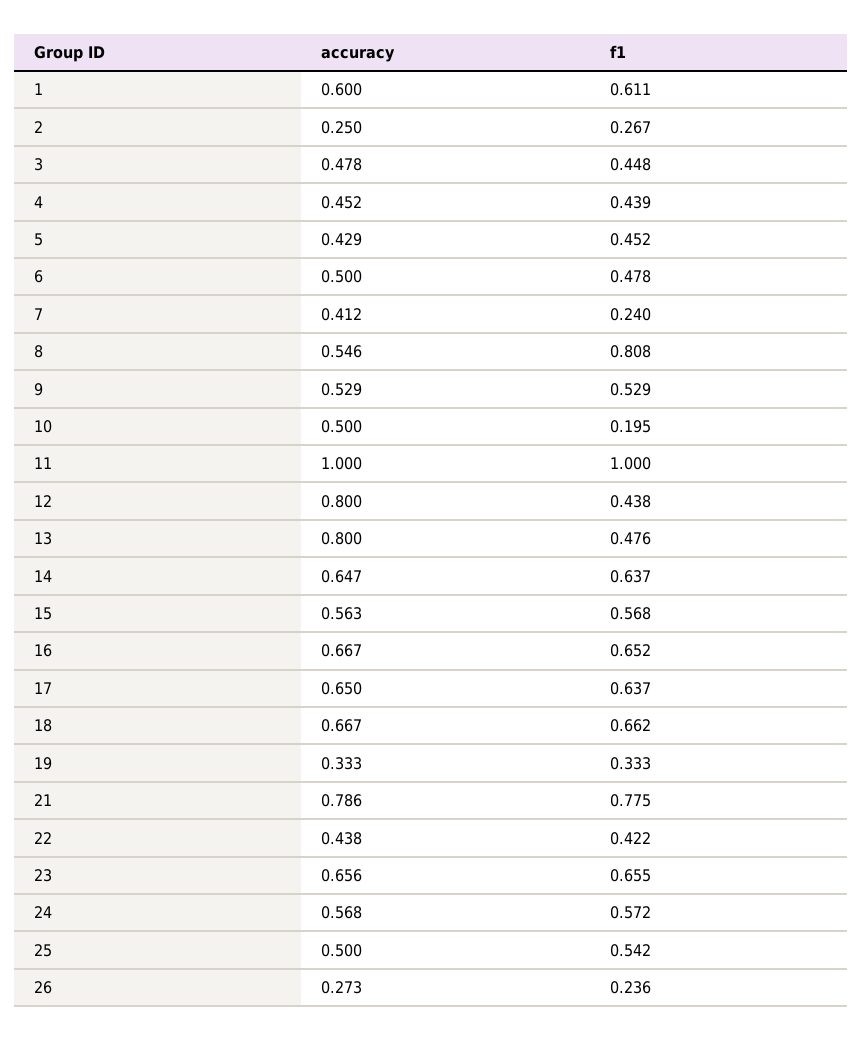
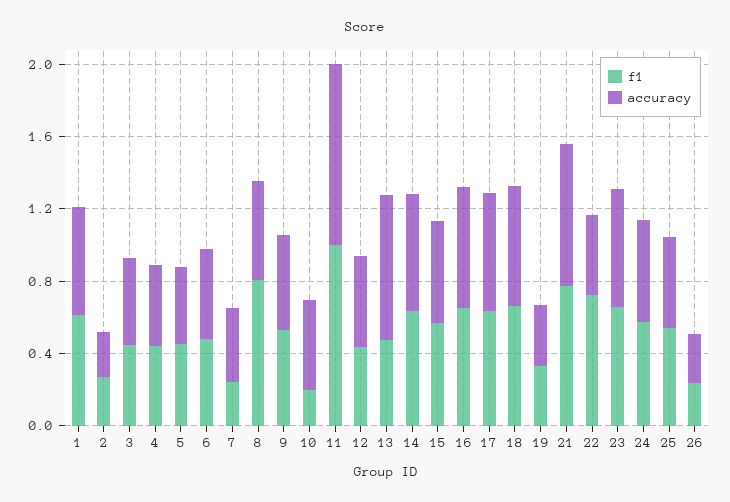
accuracy, 12: 0.8 -> 0.5
f1, 22: 0.422 -> 0.7

